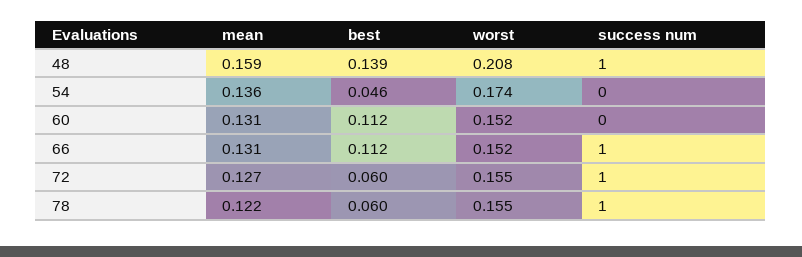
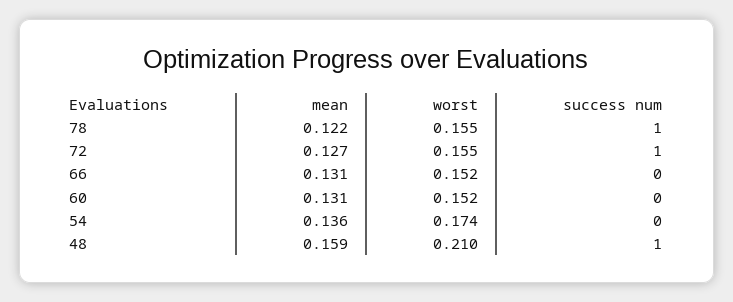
best, 48: 0.139 -> none
worst, 48: 0.208 -> 0.21
best, 54: 0.046 -> none
best, 60: 0.112 -> none
best, 66: 0.112 -> none
success num, 66: 1 -> 0
best, 72: 0.06 -> none
best, 78: 0.06 -> none

